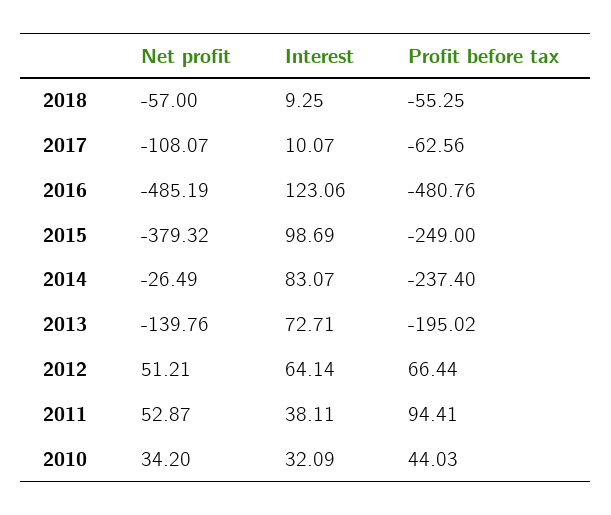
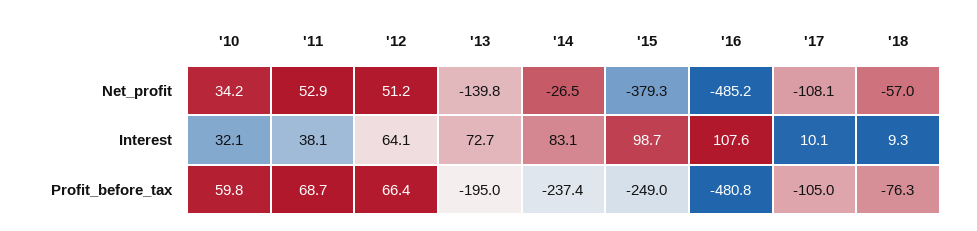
Profit before tax, 2018: -55.25 -> -76.3
Profit before tax, 2017: -62.56 -> -105
Interest, 2016: 123.06 -> 107.6
Profit before tax, 2011: 94.41 -> 68.7
Profit before tax, 2010: 44.03 -> 59.8

